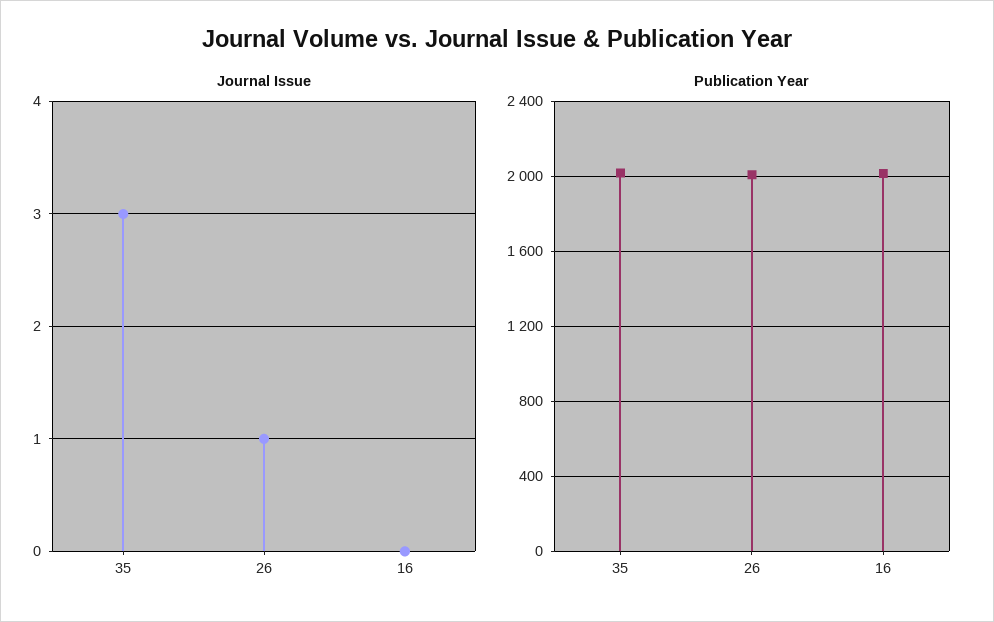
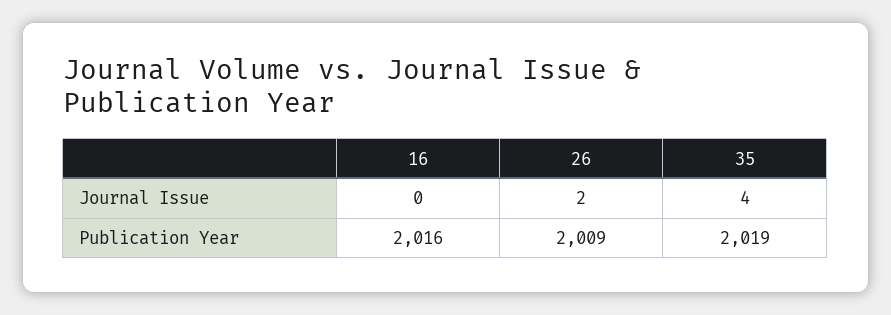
Journal Issue, 35: 3 -> 4
Journal Issue, 26: 1 -> 2

